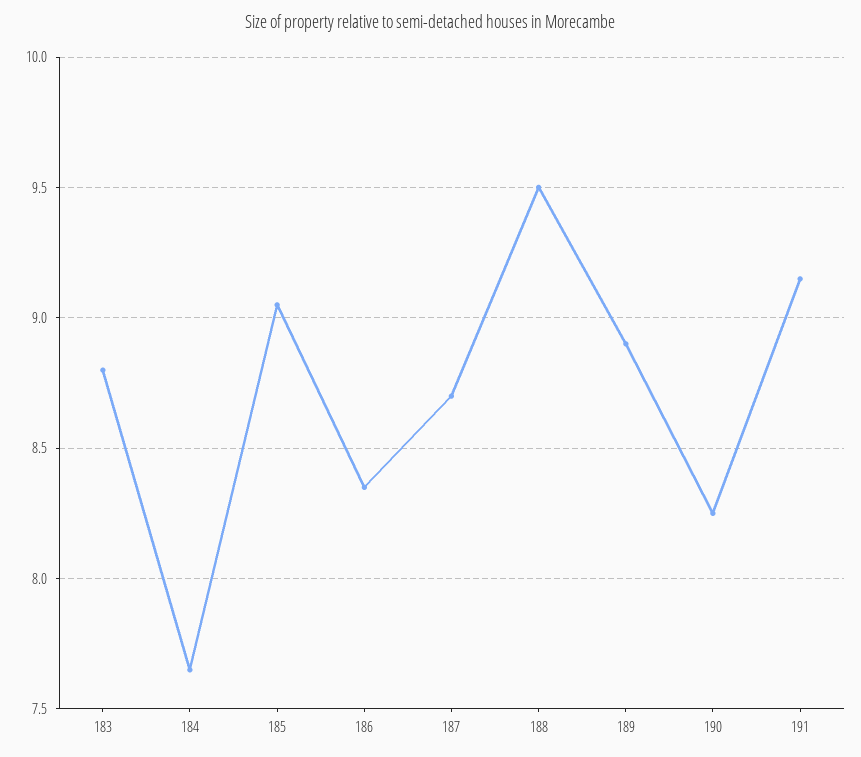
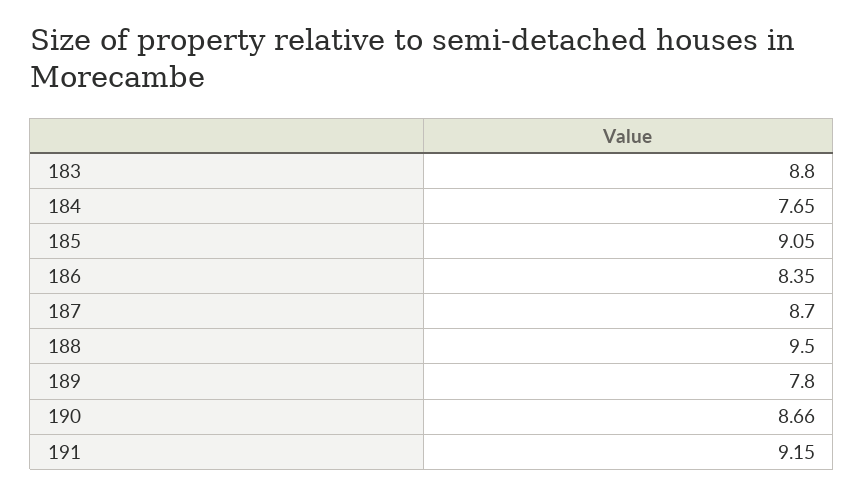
189: 8.9 -> 7.8
190: 8.25 -> 8.66

